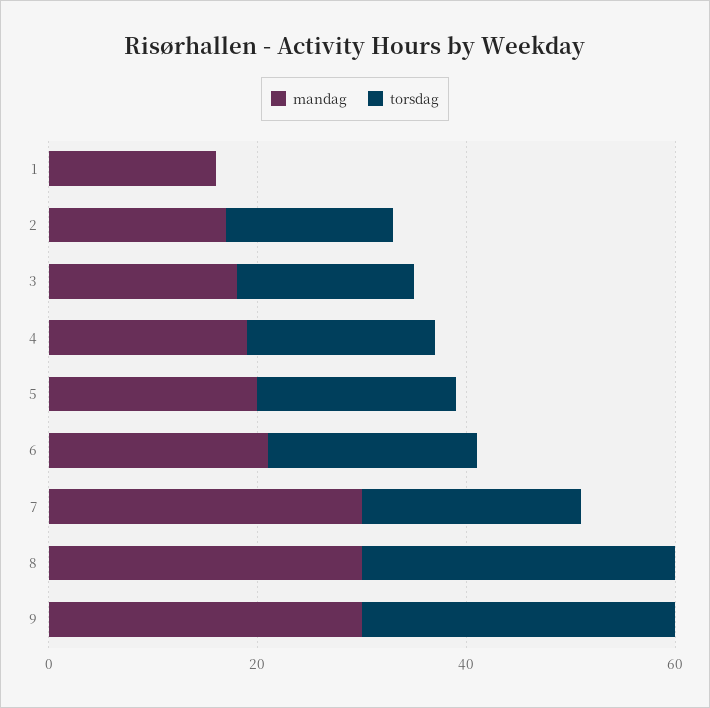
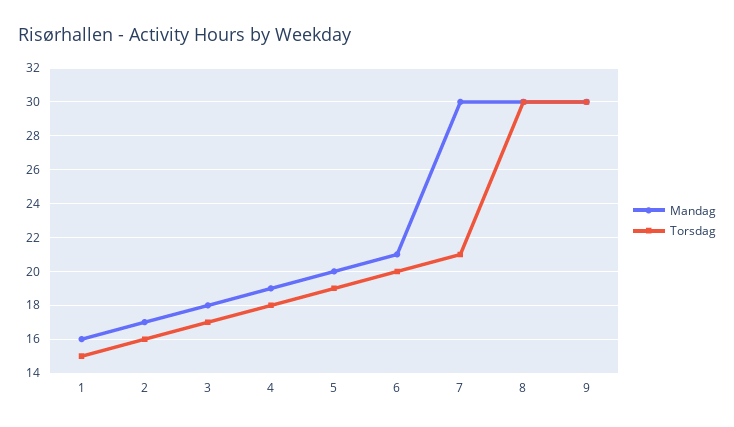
torsdag, 1: 0 -> 15

